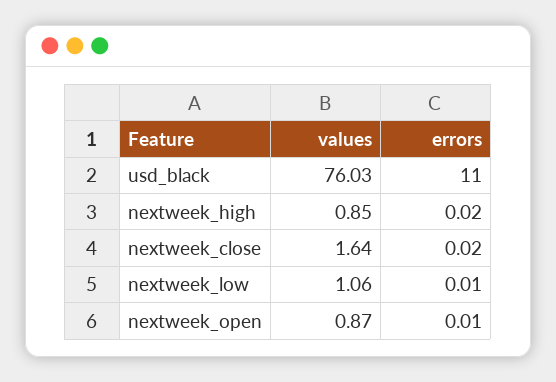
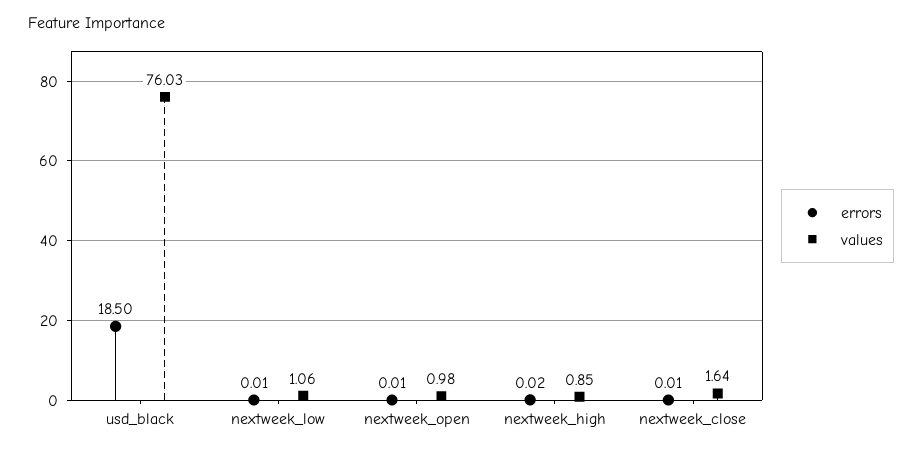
errors, usd_black: 11 -> 18.5
errors, nextweek_close: 0.02 -> 0.01
values, nextweek_open: 0.87 -> 0.98

